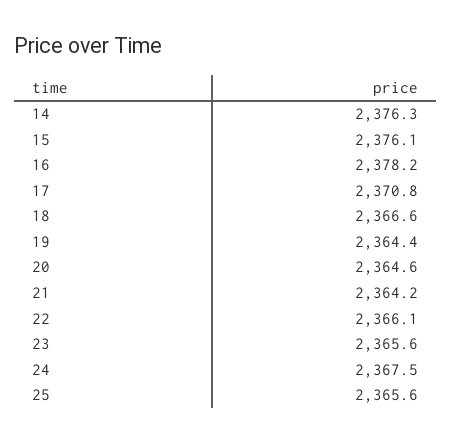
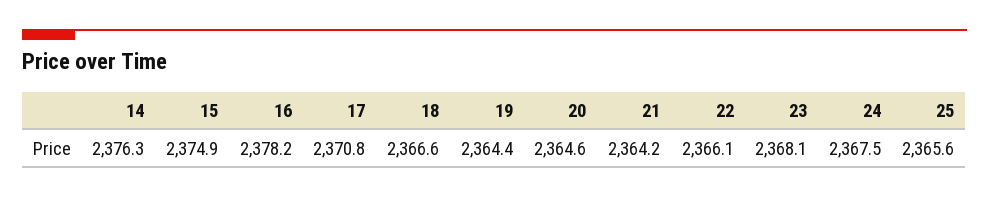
15: 2376.1 -> 2374.9
23: 2365.6 -> 2368.1

